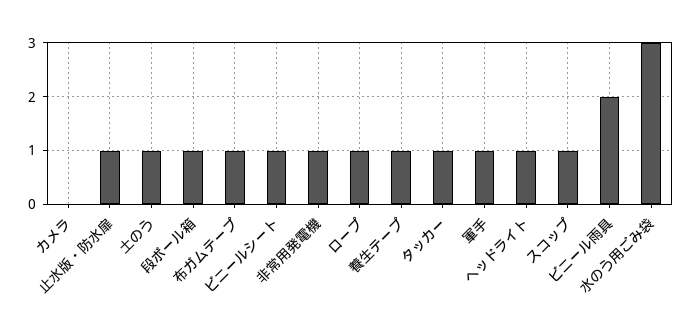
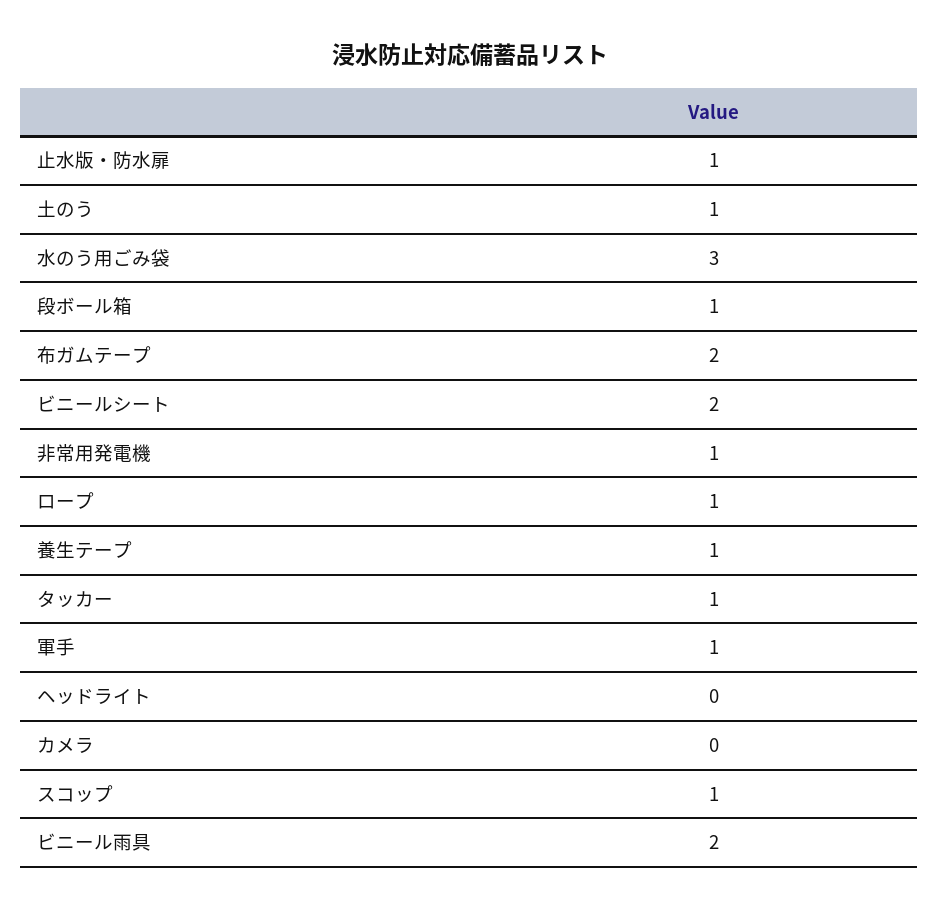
布ガムテープ: 1 -> 2
ビニールシート: 1 -> 2
ヘッドライト: 1 -> 0

